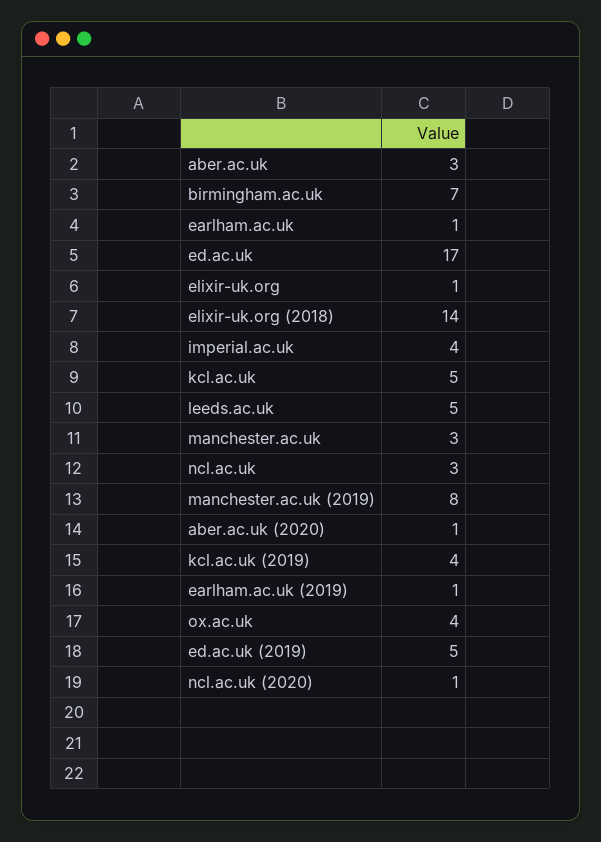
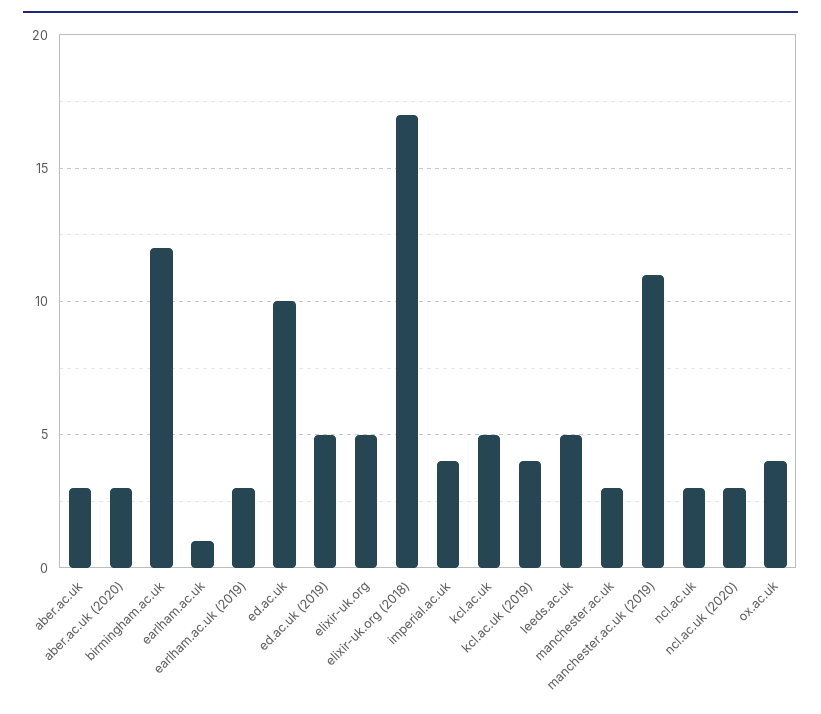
birmingham.ac.uk: 7 -> 12
ed.ac.uk: 17 -> 10
elixir-uk.org: 1 -> 5
elixir-uk.org (2018): 14 -> 17
manchester.ac.uk (2019): 8 -> 11
aber.ac.uk (2020): 1 -> 3
earlham.ac.uk (2019): 1 -> 3
ncl.ac.uk (2020): 1 -> 3

